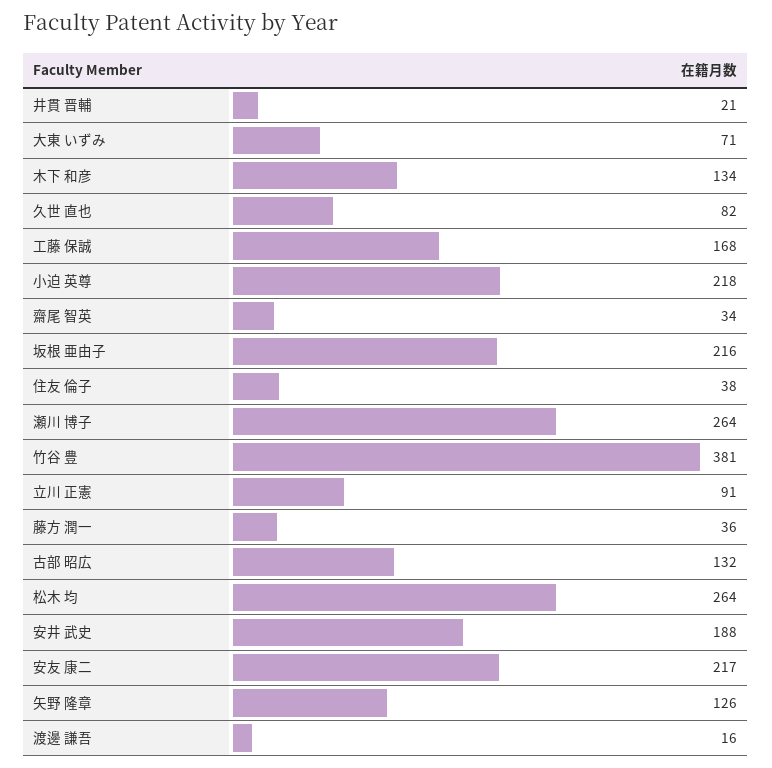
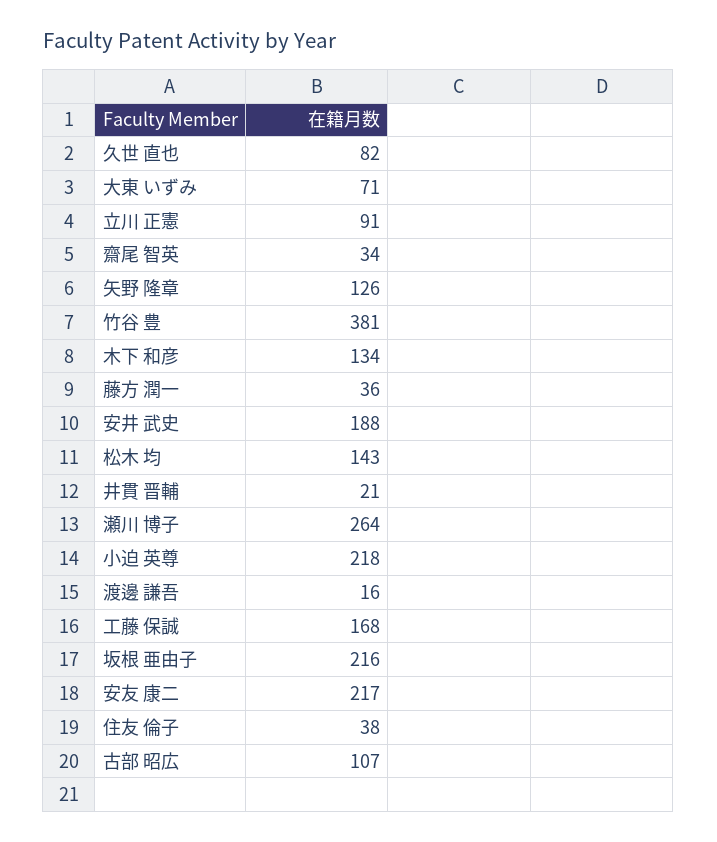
古部 昭広: 132 -> 107
松木 均: 264 -> 143

